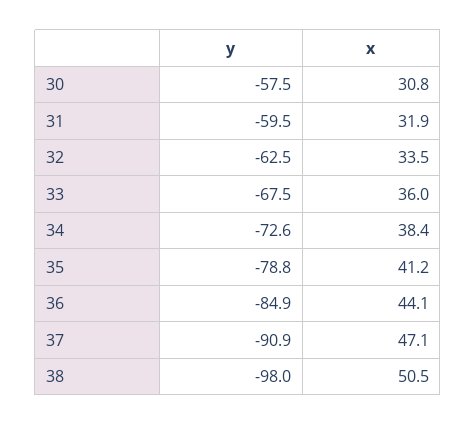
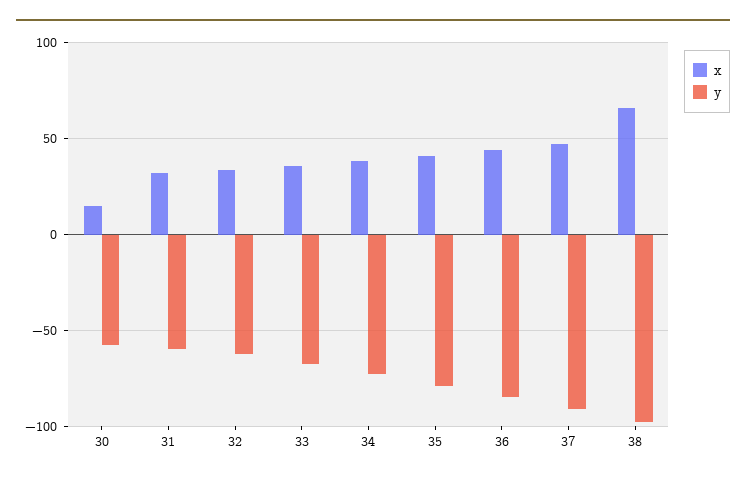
x, 30: 30.8 -> 15
x, 38: 50.5 -> 65

